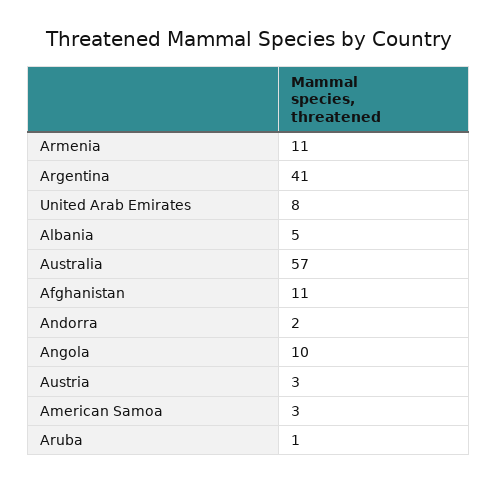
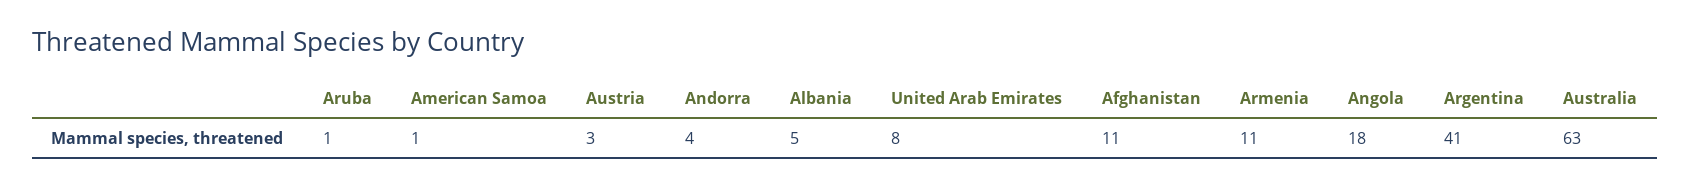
Australia: 57 -> 63
Andorra: 2 -> 4
Angola: 10 -> 18
American Samoa: 3 -> 1

